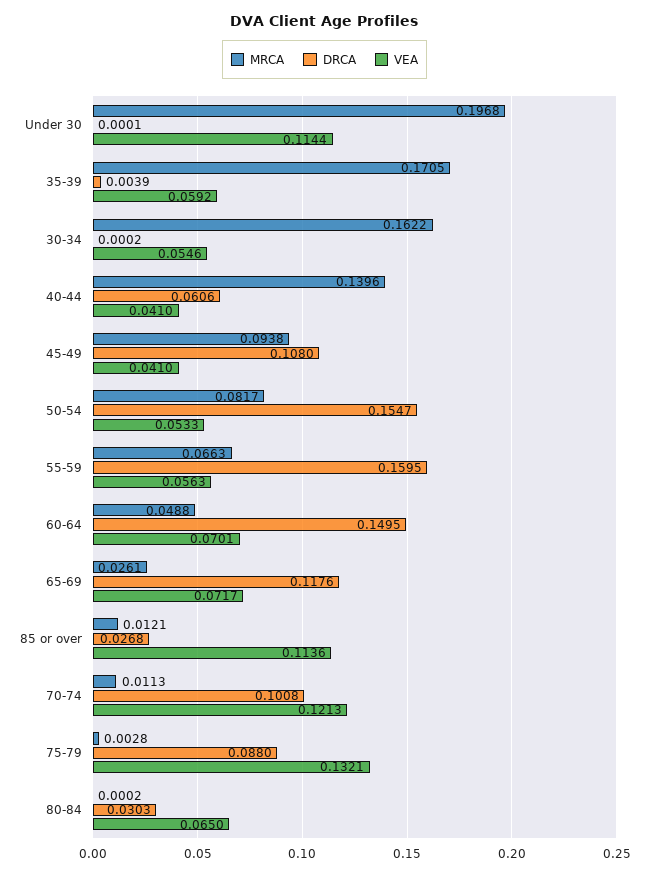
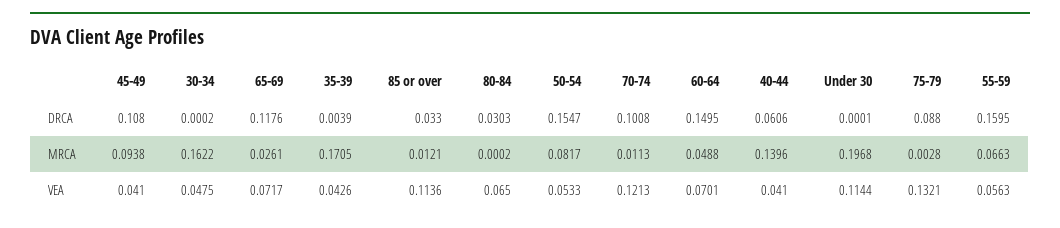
VEA, 35-39: 0.0592 -> 0.0426
VEA, 30-34: 0.0546 -> 0.0475
DRCA, 85 or over: 0.0268 -> 0.033

